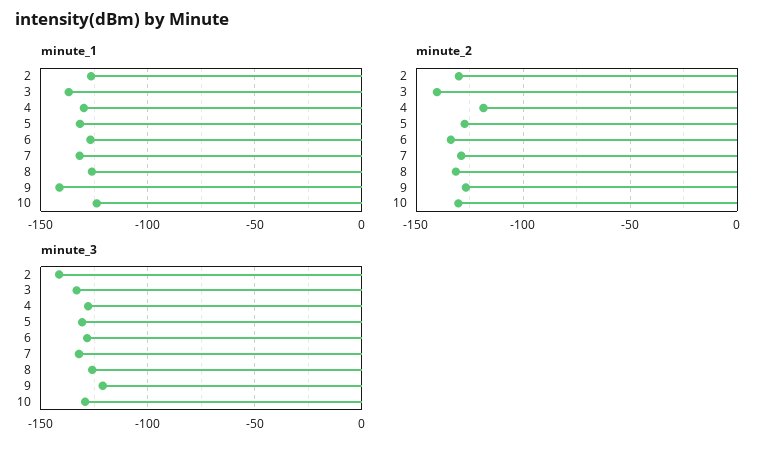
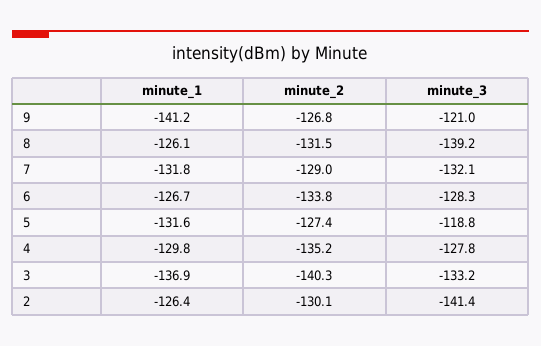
minute_1, 10: -125 -> none
minute_2, 4: -120 -> -135.2
minute_2, 10: -130 -> none
minute_3, 5: -130 -> -118.8
minute_3, 8: -125 -> -139.2
minute_3, 10: -130 -> none

